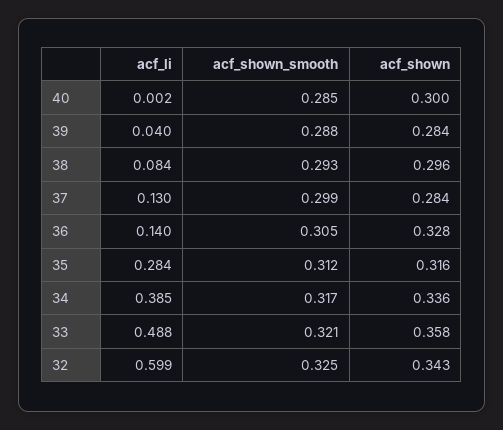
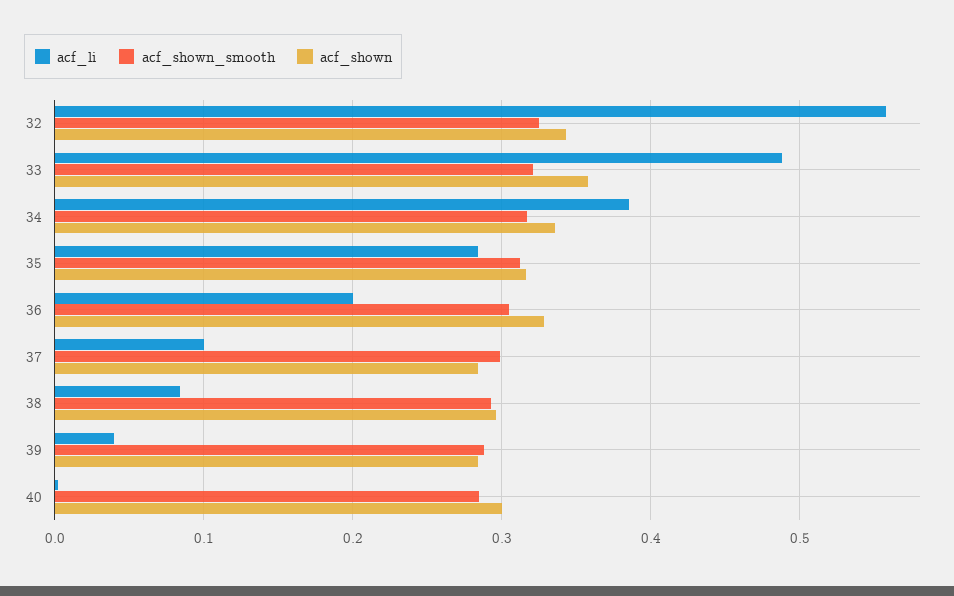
acf_li, 37: 0.13 -> 0.1
acf_li, 36: 0.14 -> 0.2
acf_li, 32: 0.599 -> 0.56

